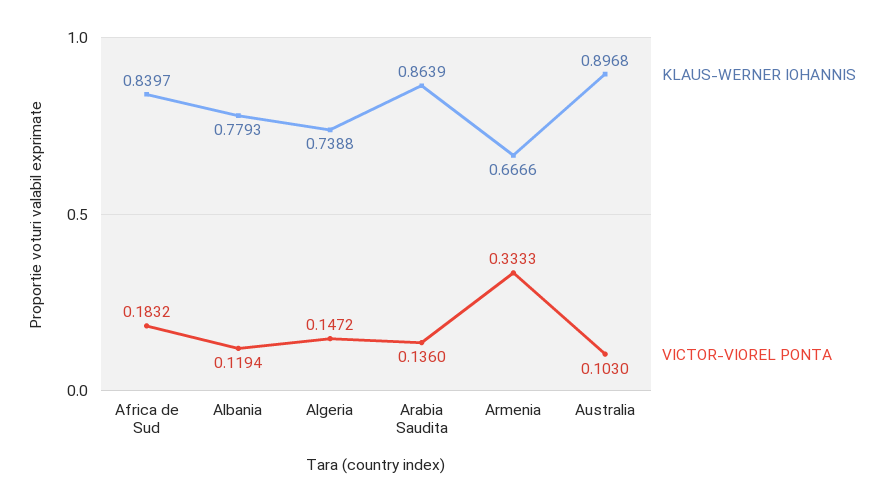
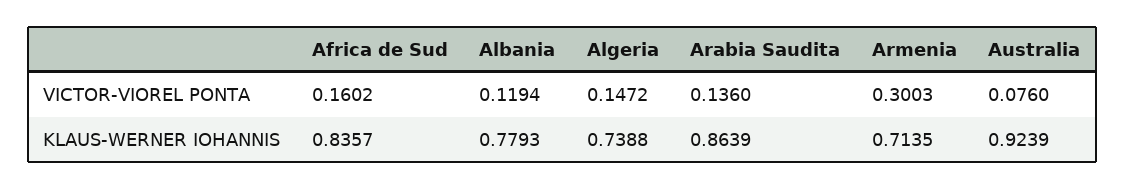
KLAUS-WERNER IOHANNIS, Africa de Sud: 0.8397 -> 0.8357
VICTOR-VIOREL PONTA, Africa de Sud: 0.1832 -> 0.1602
KLAUS-WERNER IOHANNIS, Armenia: 0.6666 -> 0.7135
VICTOR-VIOREL PONTA, Armenia: 0.3333 -> 0.3003
KLAUS-WERNER IOHANNIS, Australia: 0.8968 -> 0.9239
VICTOR-VIOREL PONTA, Australia: 0.103 -> 0.076

